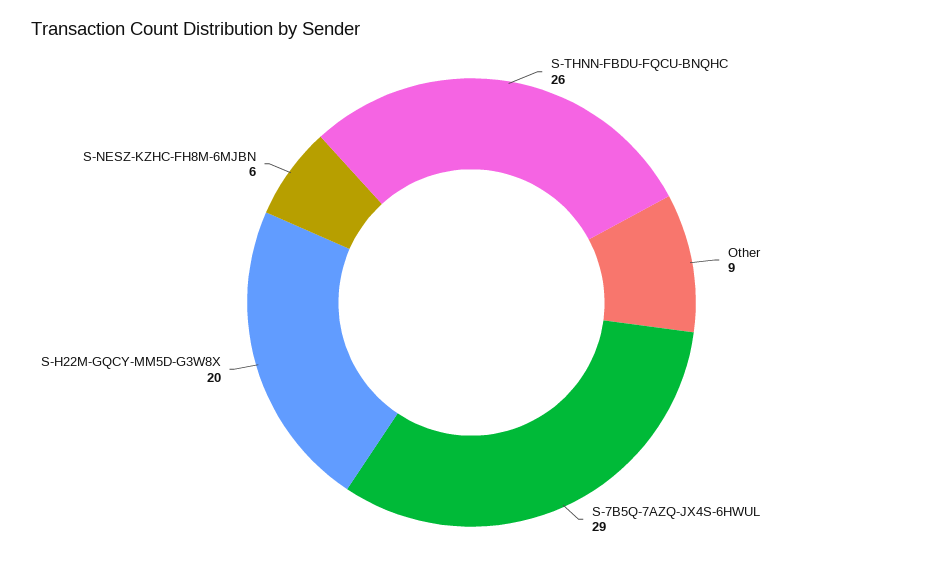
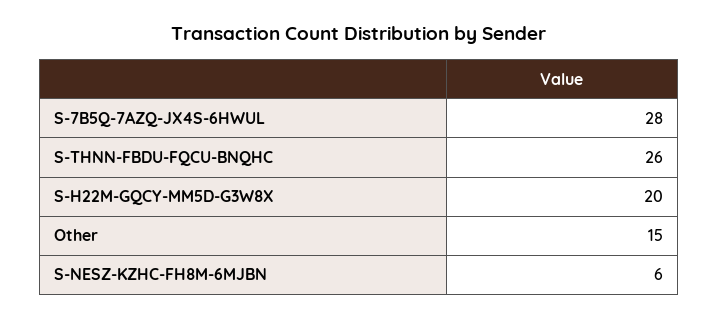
Other: 9 -> 15
S-7B5Q-7AZQ-JX4S-6HWUL: 29 -> 28

